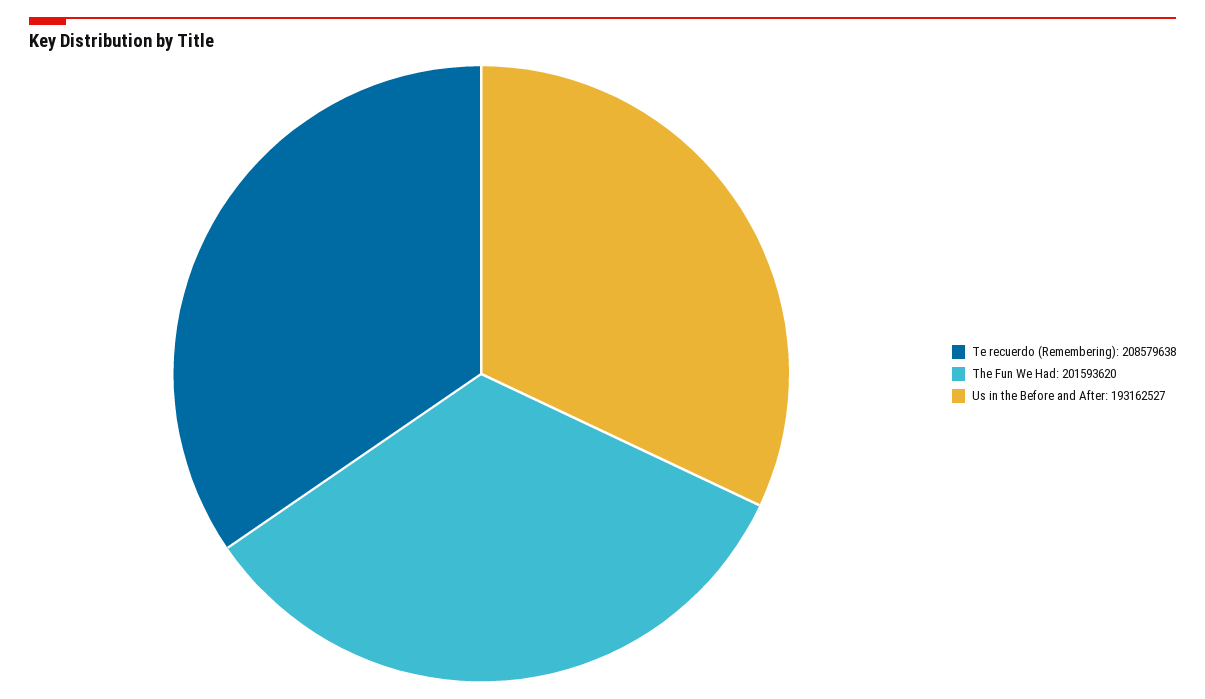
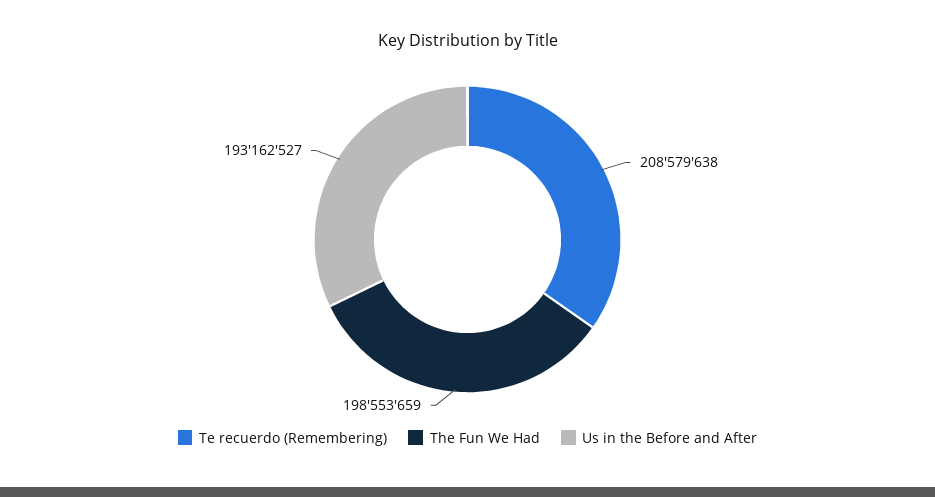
The Fun We Had: 201593620 -> 198553659

